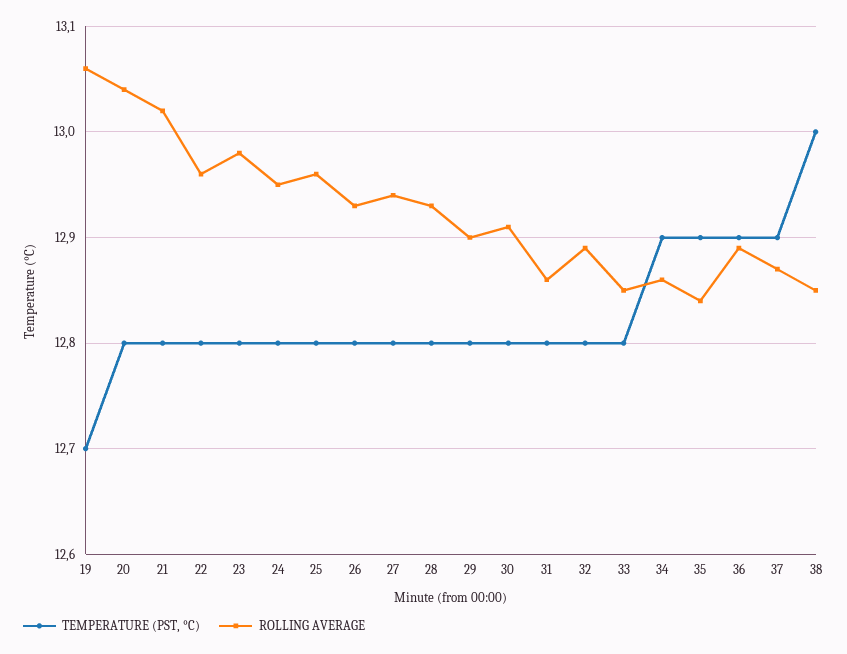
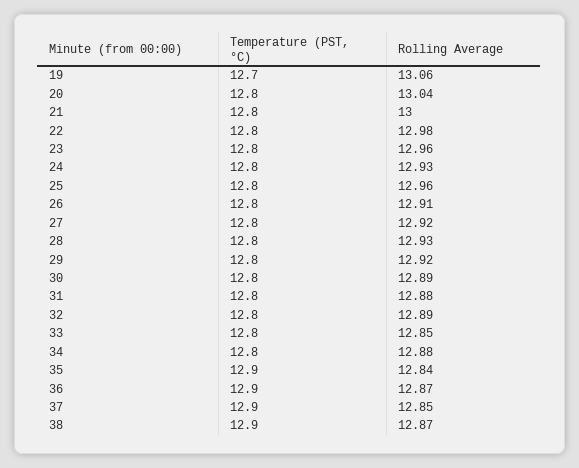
ROLLING AVERAGE, 21: 13.02 -> 13
ROLLING AVERAGE, 22: 12.96 -> 12.98
ROLLING AVERAGE, 23: 12.98 -> 12.96
ROLLING AVERAGE, 24: 12.95 -> 12.93
ROLLING AVERAGE, 26: 12.93 -> 12.91
ROLLING AVERAGE, 27: 12.94 -> 12.92
ROLLING AVERAGE, 29: 12.9 -> 12.92
ROLLING AVERAGE, 30: 12.91 -> 12.89
ROLLING AVERAGE, 31: 12.86 -> 12.88
TEMPERATURE (PST, °C), 34: 12.9 -> 12.8
ROLLING AVERAGE, 34: 12.86 -> 12.88
ROLLING AVERAGE, 36: 12.89 -> 12.87
ROLLING AVERAGE, 37: 12.87 -> 12.85
TEMPERATURE (PST, °C), 38: 13 -> 12.9
ROLLING AVERAGE, 38: 12.85 -> 12.87

